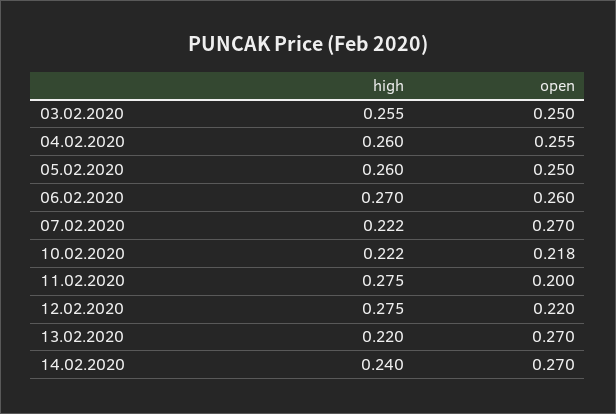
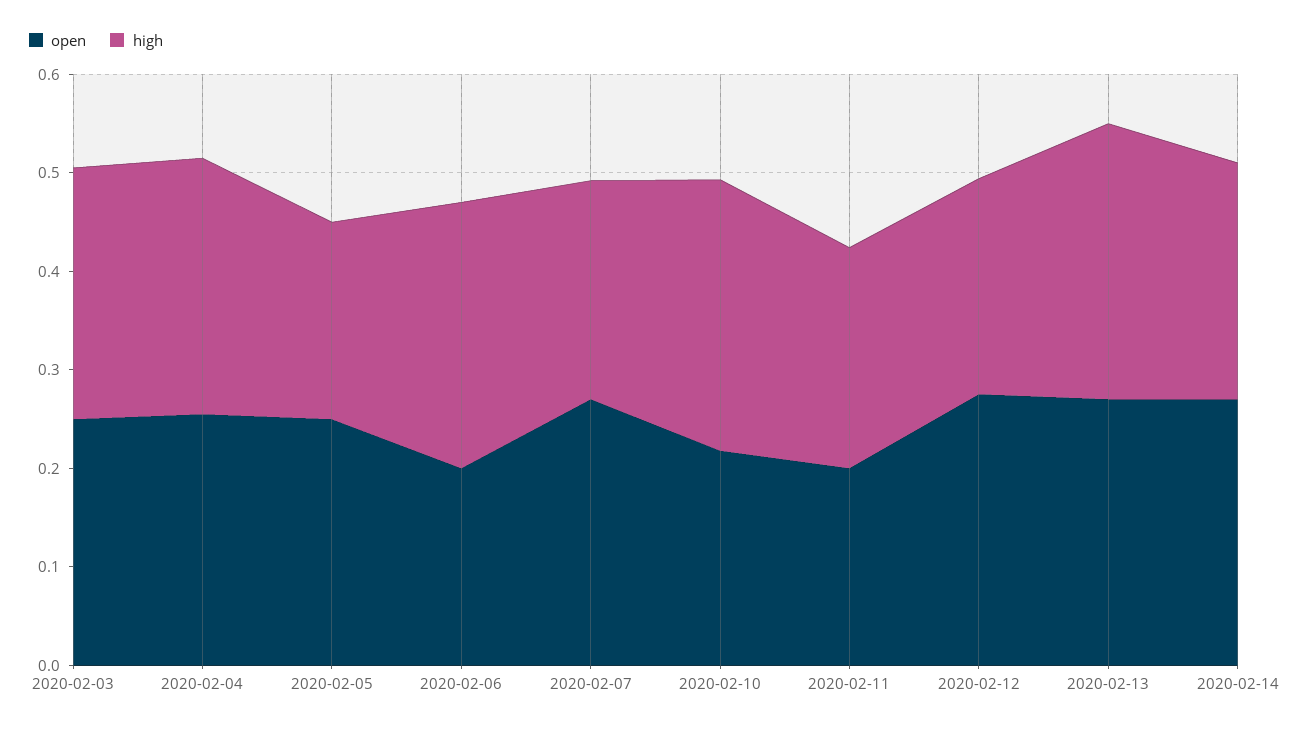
high, 05.02.2020: 0.26 -> 0.2
open, 06.02.2020: 0.26 -> 0.2
high, 10.02.2020: 0.222 -> 0.28
high, 11.02.2020: 0.275 -> 0.22
high, 12.02.2020: 0.275 -> 0.22
open, 12.02.2020: 0.22 -> 0.28
high, 13.02.2020: 0.22 -> 0.28

